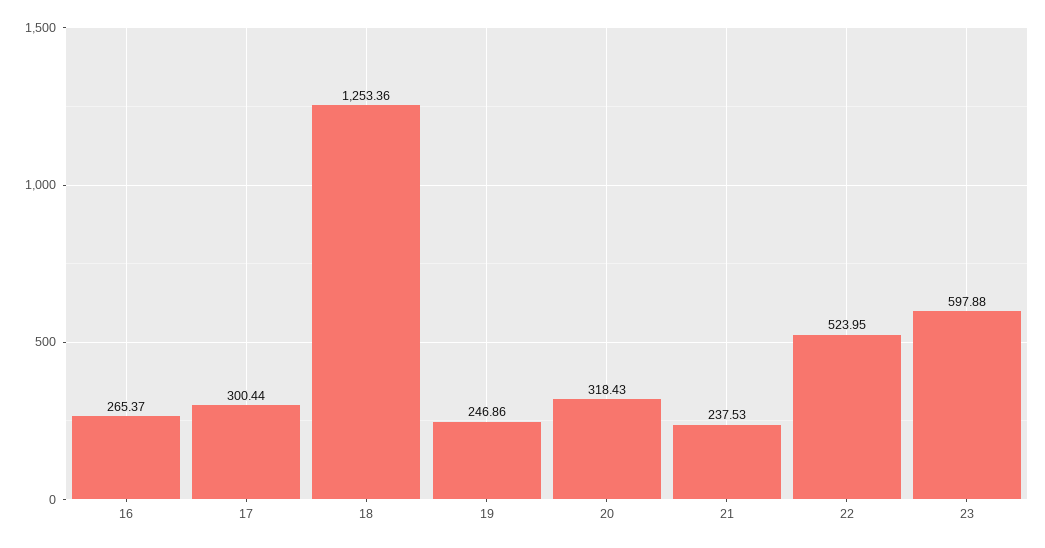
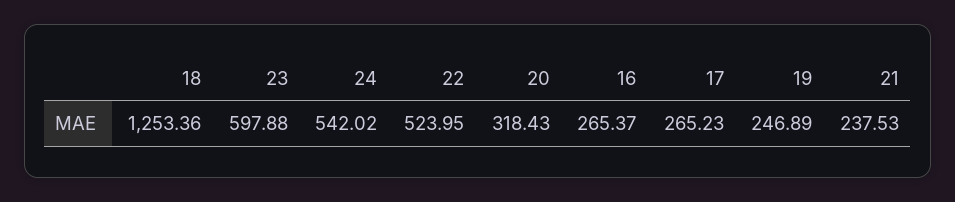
17: 300.44 -> 265.23
19: 246.86 -> 246.89
24: none -> 542.02

